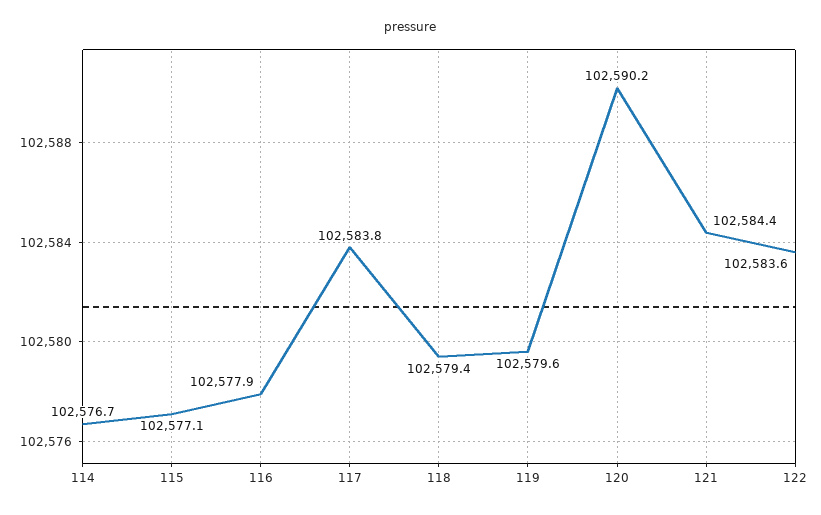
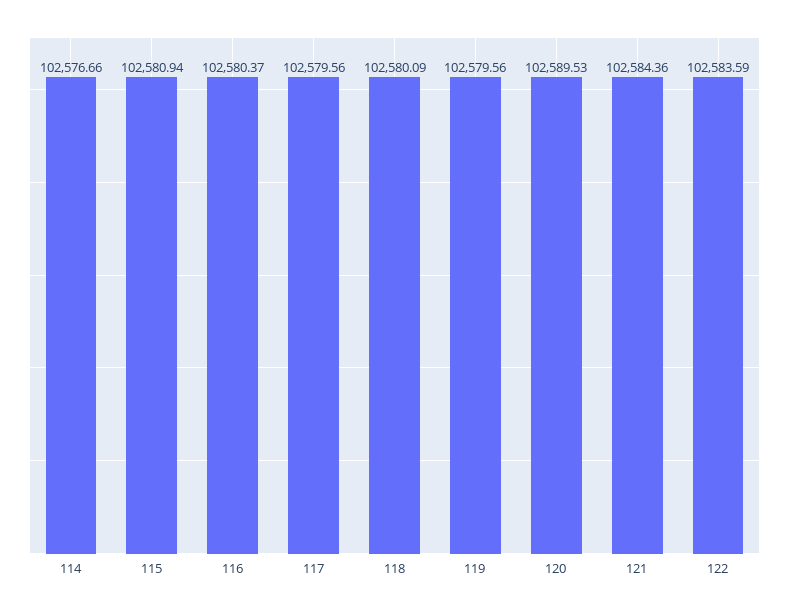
115: 102577.1 -> 102580.94
116: 102577.9 -> 102580.37
117: 102583.8 -> 102579.56
118: 102579.4 -> 102580.09
120: 102590.2 -> 102589.53

